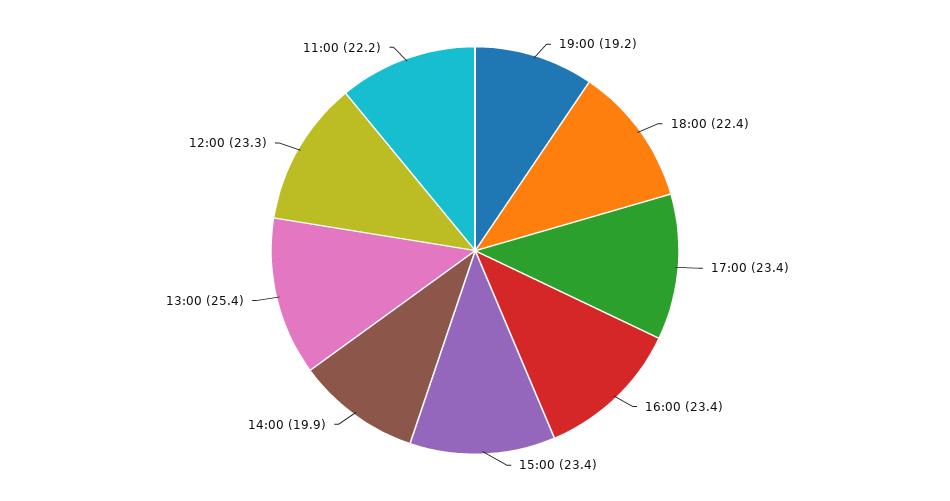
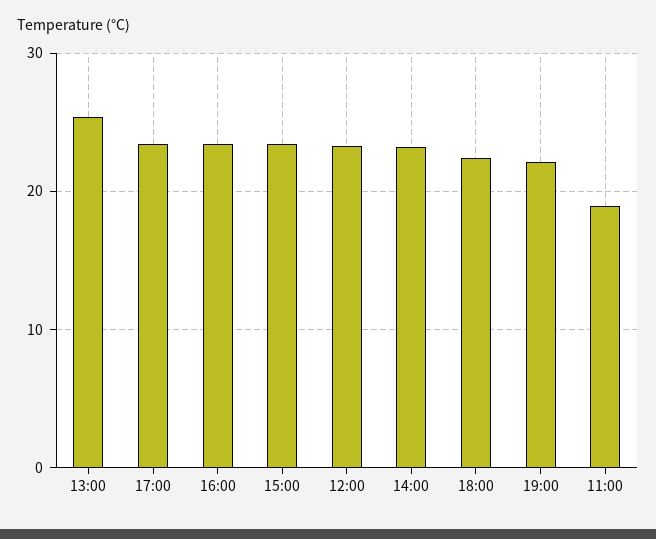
19:00: 19.2 -> 22
14:00: 19.9 -> 23
11:00: 22.2 -> 19

